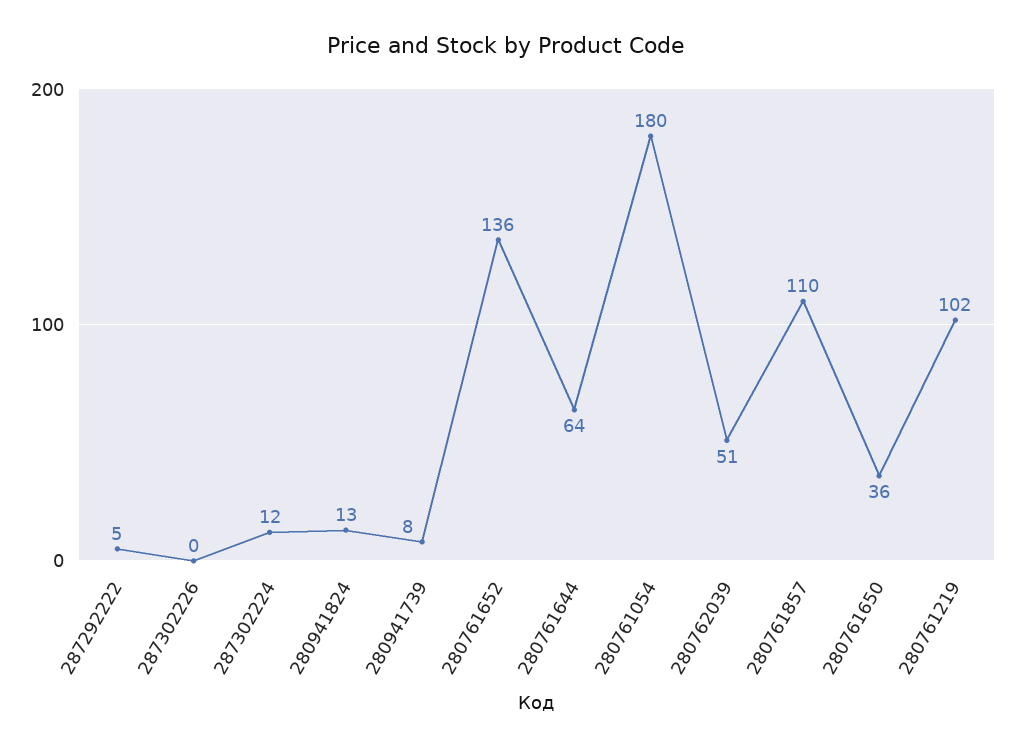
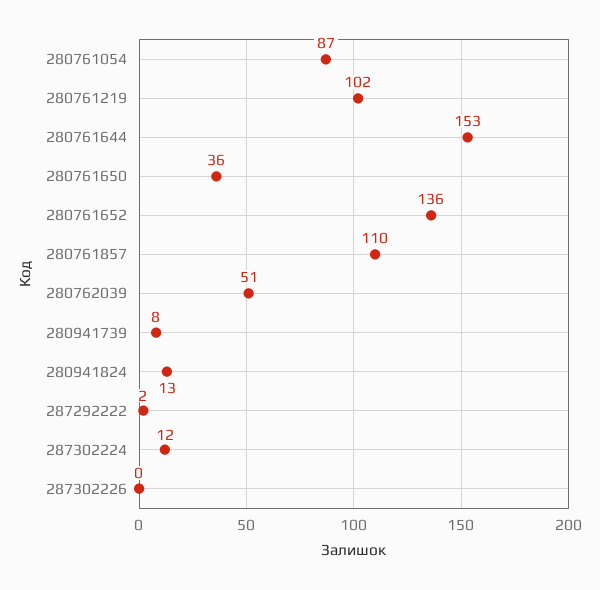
287292222: 5 -> 2
280761644: 64 -> 153
280761054: 180 -> 87

